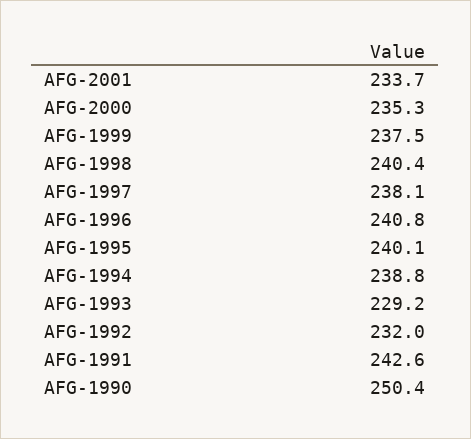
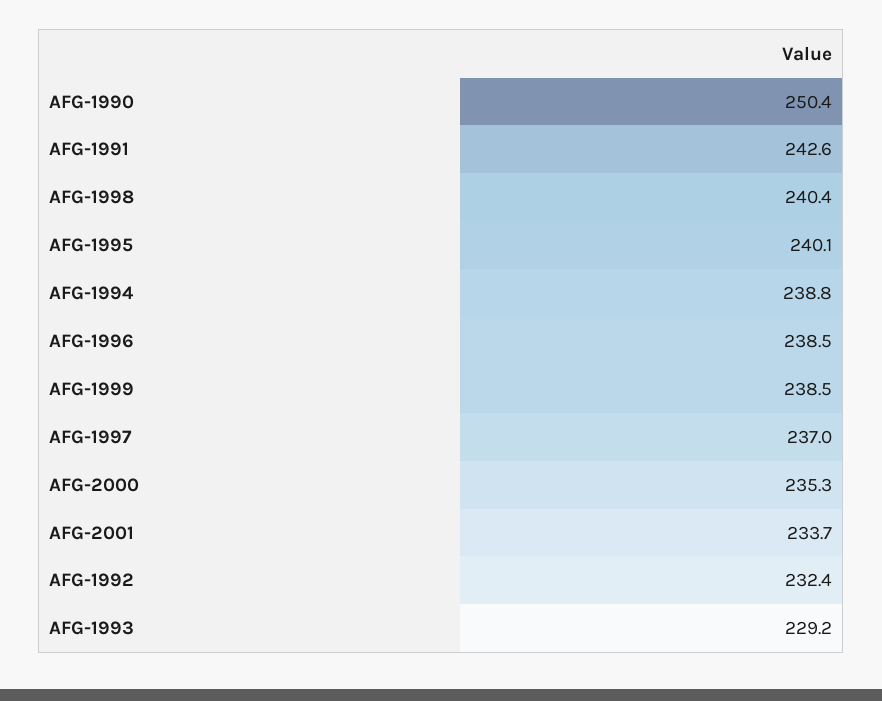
AFG-1999: 237.5 -> 238.5
AFG-1997: 238.1 -> 237
AFG-1996: 240.8 -> 238.5
AFG-1992: 232 -> 232.4

